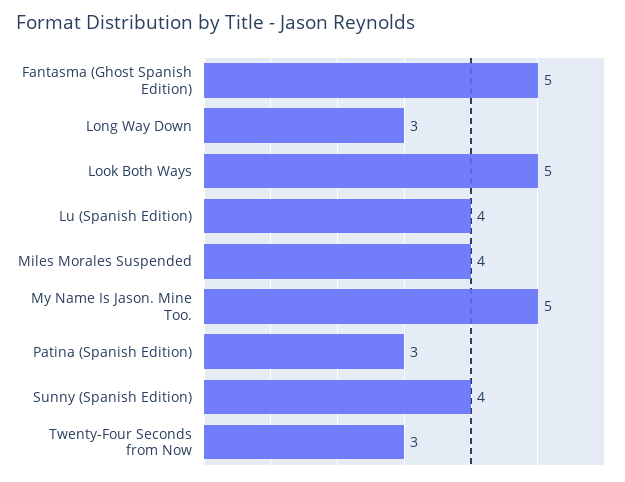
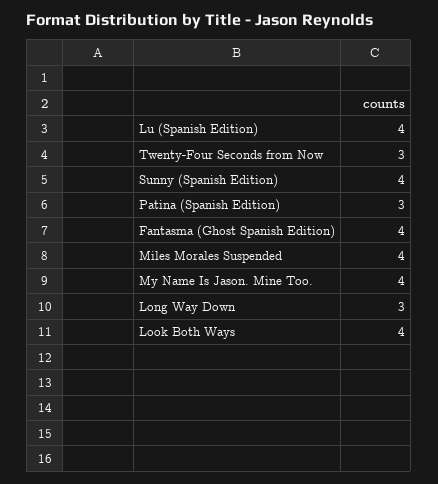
Fantasma (Ghost Spanish Edition): 5 -> 4
Look Both Ways: 5 -> 4
My Name Is Jason. Mine Too.: 5 -> 4

